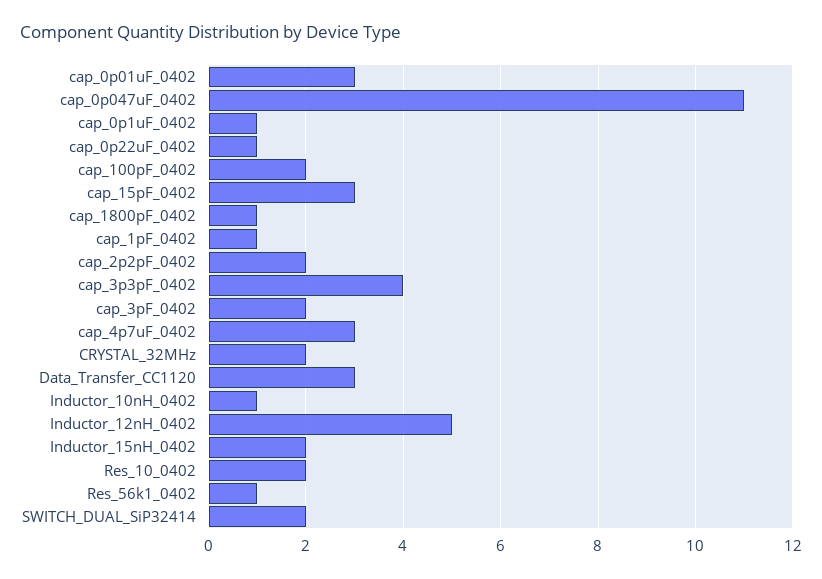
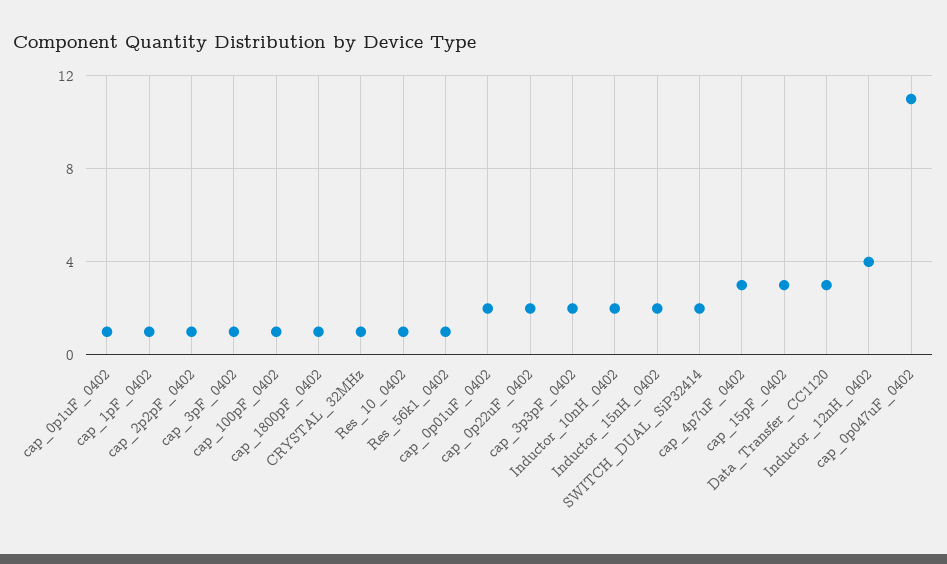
cap_0p01uF_0402: 3 -> 2
cap_0p22uF_0402: 1 -> 2
cap_100pF_0402: 2 -> 1
cap_2p2pF_0402: 2 -> 1
cap_3p3pF_0402: 4 -> 2
cap_3pF_0402: 2 -> 1
CRYSTAL_32MHz: 2 -> 1
Inductor_10nH_0402: 1 -> 2
Inductor_12nH_0402: 5 -> 4
Res_10_0402: 2 -> 1

